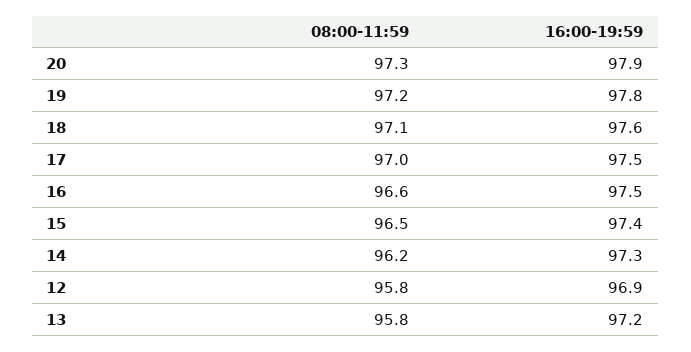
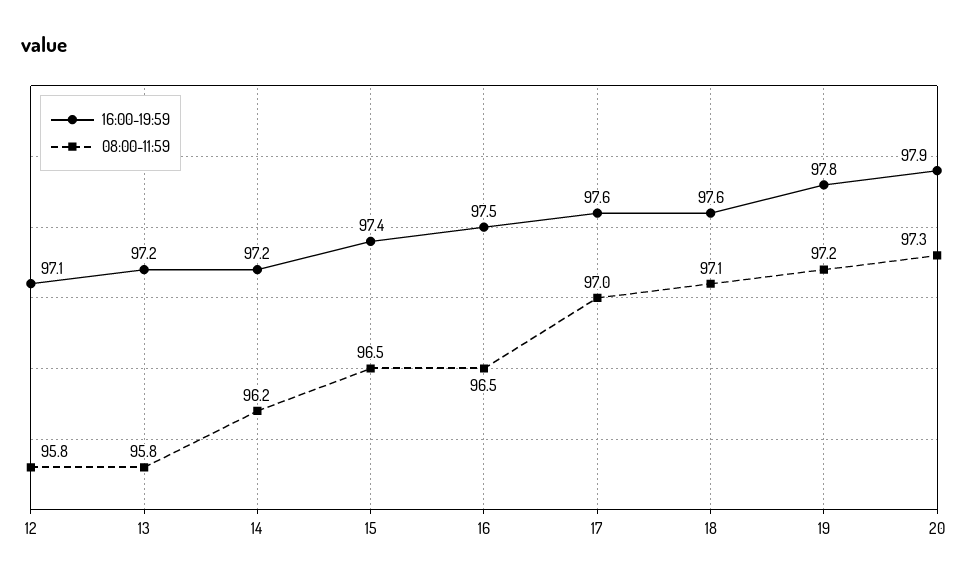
16:00-19:59, 17: 97.5 -> 97.6
08:00-11:59, 16: 96.6 -> 96.5
16:00-19:59, 14: 97.3 -> 97.2
16:00-19:59, 12: 96.9 -> 97.1

